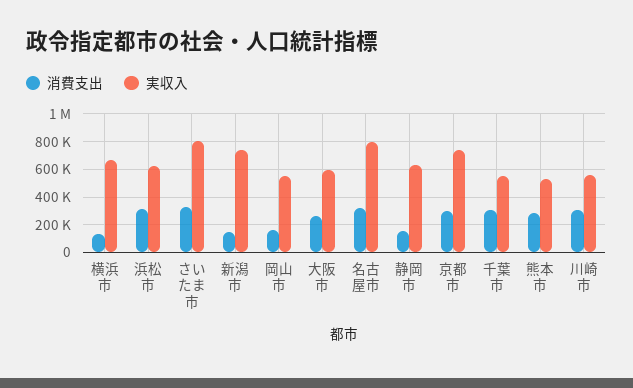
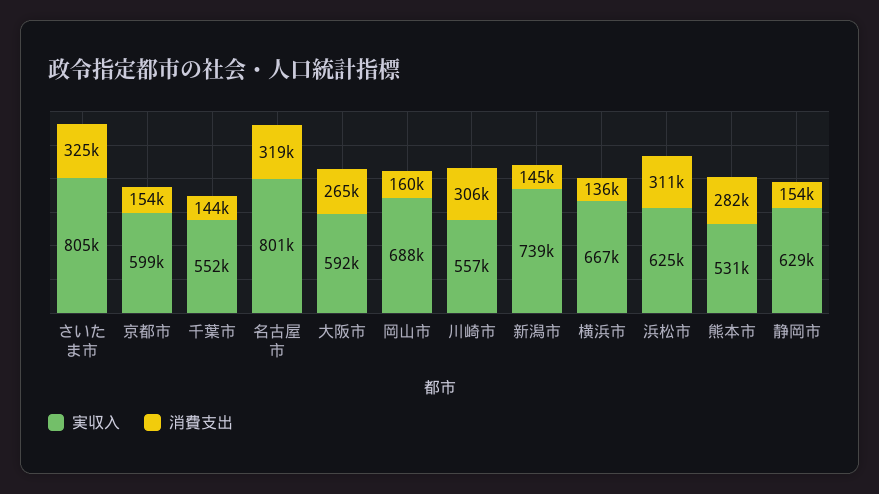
実収入, 岡山市: 550000 -> 688000
消費支出, 京都市: 300000 -> 154000
実収入, 京都市: 750000 -> 599000
消費支出, 千葉市: 300000 -> 144000

